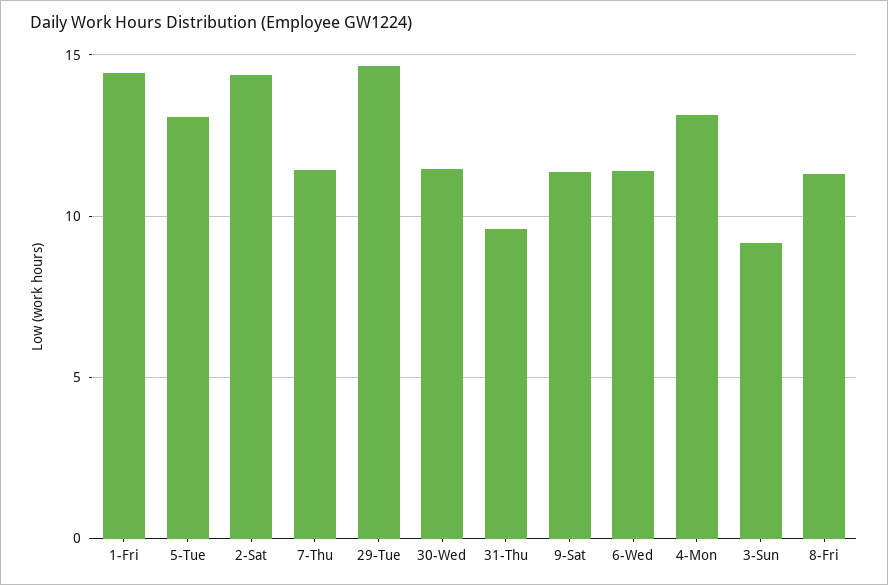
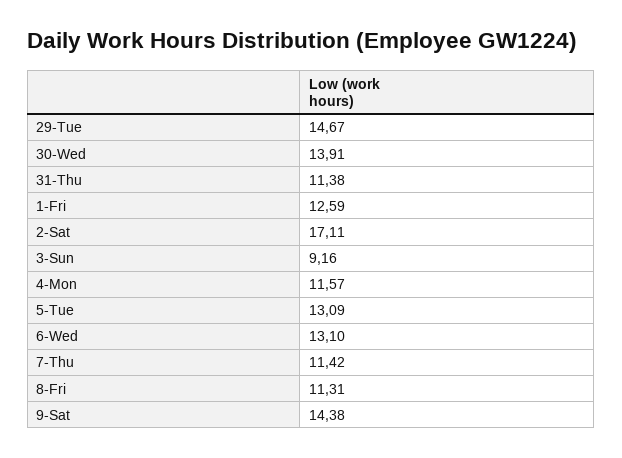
1-Fri: 14.5 -> 12.59
2-Sat: 14.5 -> 17.11
30-Wed: 11.5 -> 13.91
31-Thu: 9.5 -> 11.38
9-Sat: 11.5 -> 14.38
6-Wed: 11.5 -> 13.1
4-Mon: 13 -> 11.57

